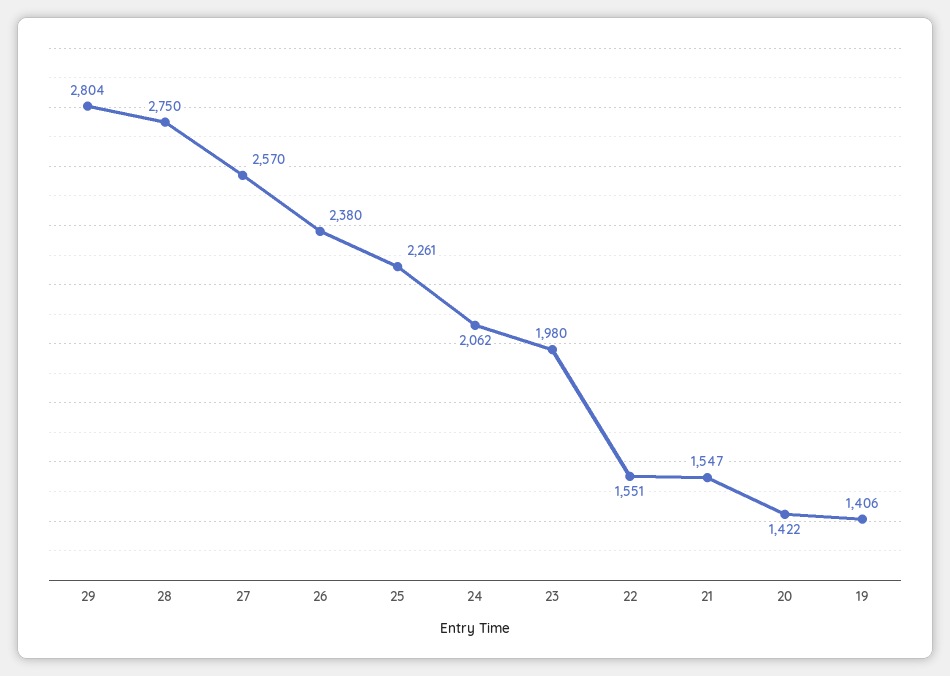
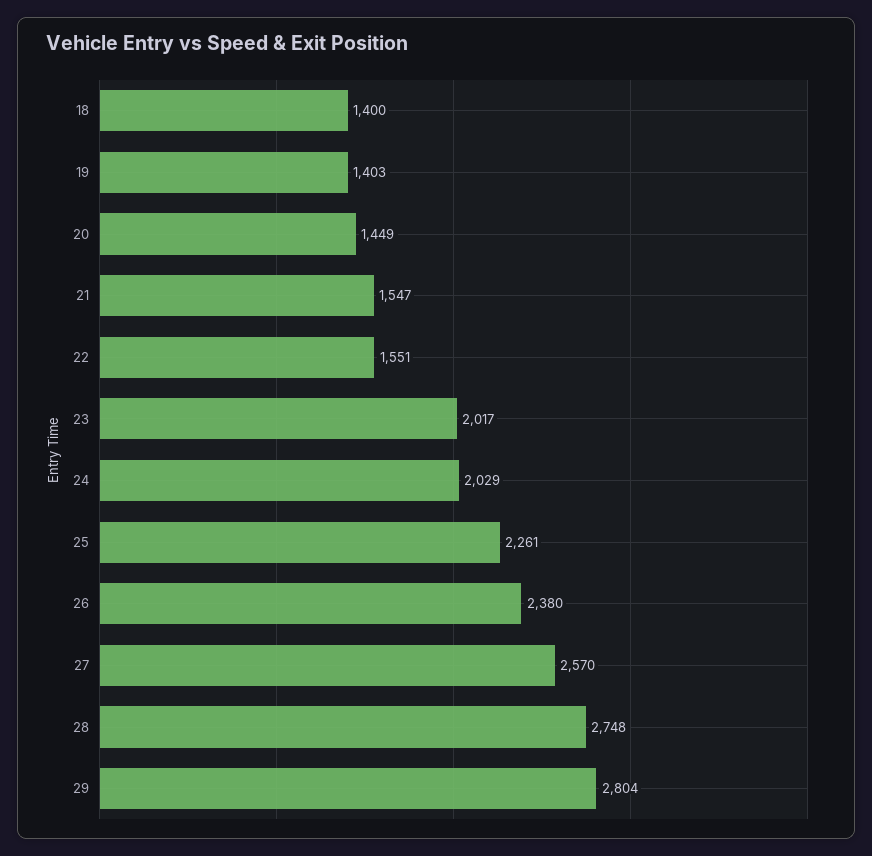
28: 2750 -> 2748
24: 2062 -> 2029
23: 1980 -> 2017
20: 1422 -> 1449
19: 1406 -> 1403
18: none -> 1400

